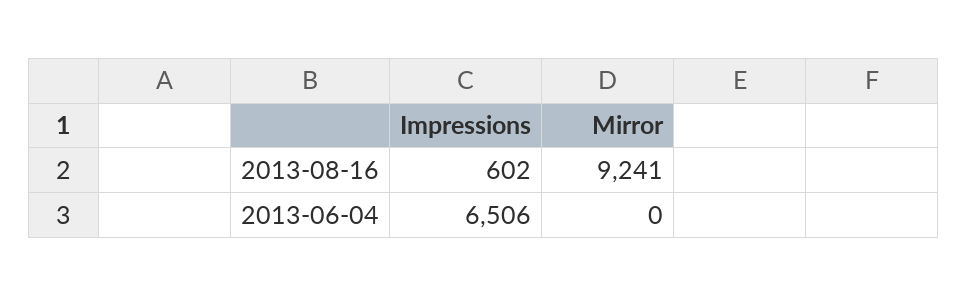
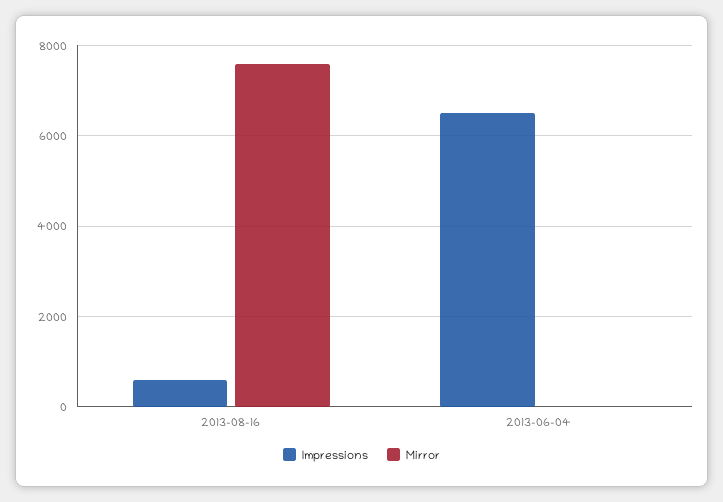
Mirror, 2013-08-16: 9241 -> 7600

